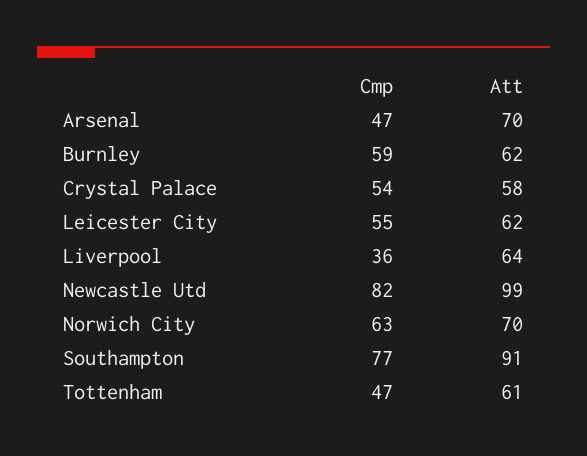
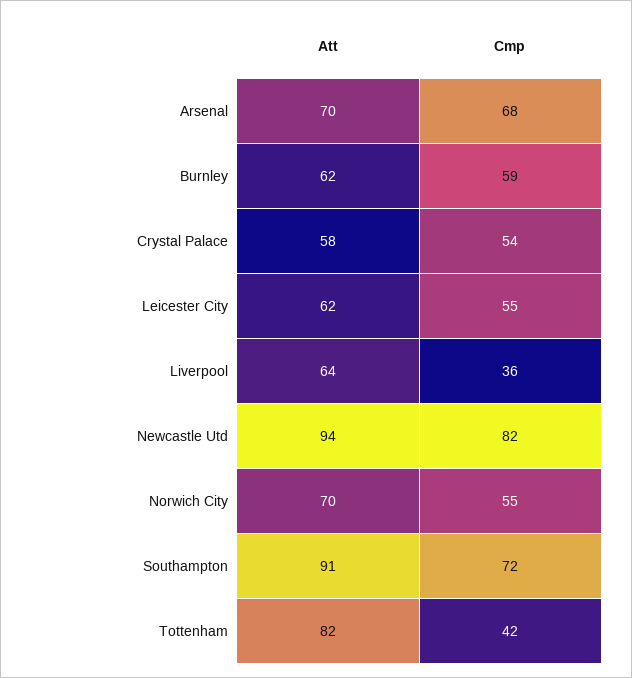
Cmp, Arsenal: 47 -> 68
Att, Newcastle Utd: 99 -> 94
Cmp, Norwich City: 63 -> 55
Cmp, Southampton: 77 -> 72
Cmp, Tottenham: 47 -> 42
Att, Tottenham: 61 -> 82

